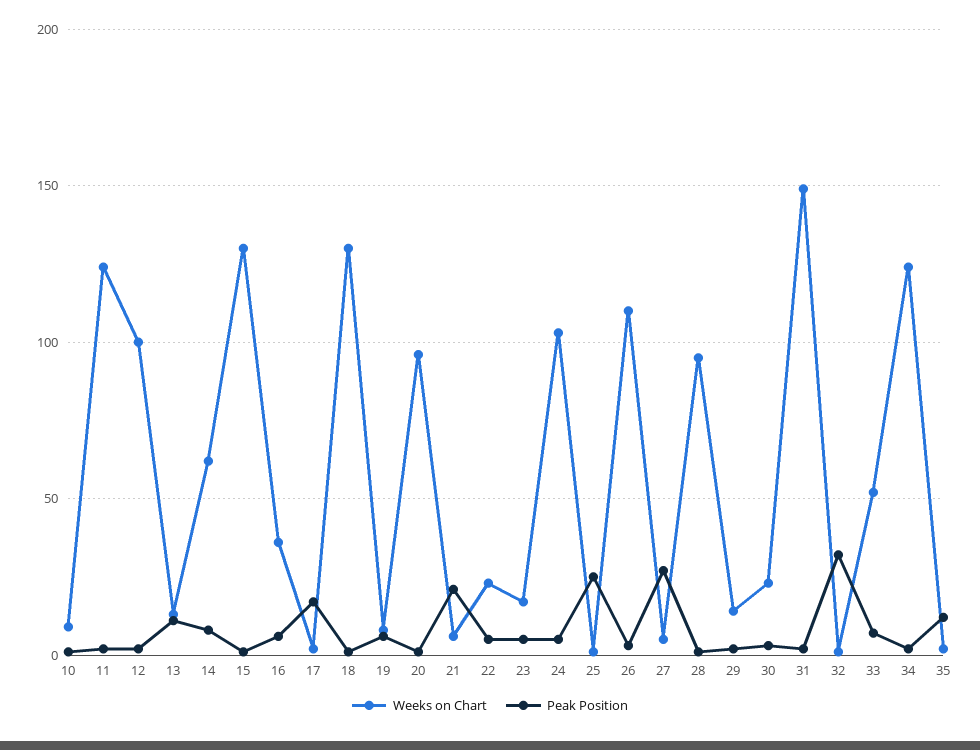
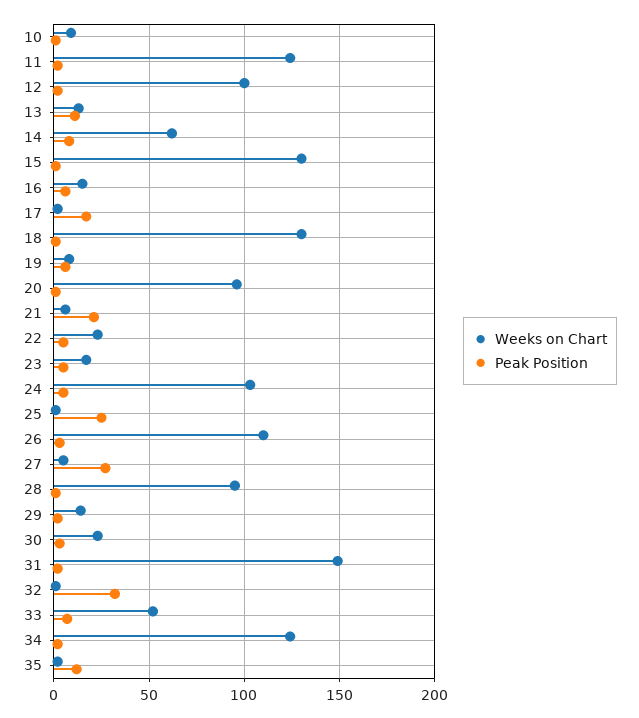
Weeks on Chart, 16: 35 -> 15

